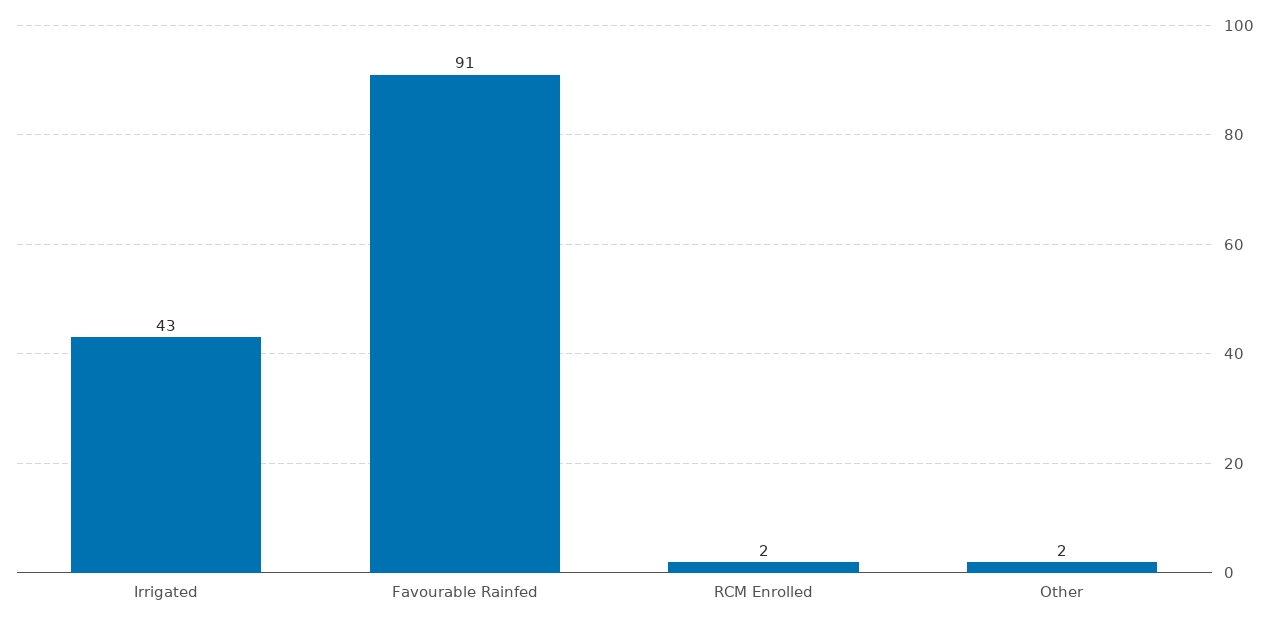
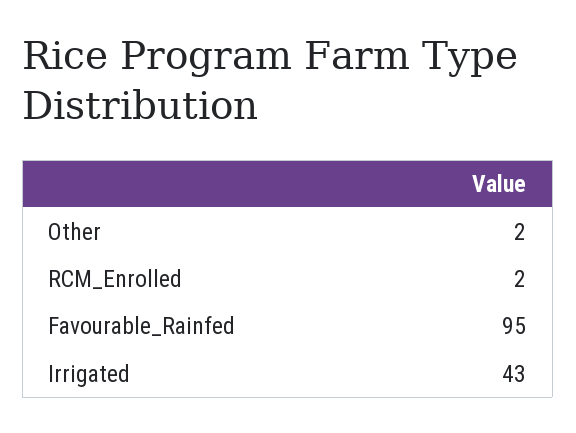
Favourable Rainfed: 91 -> 95

